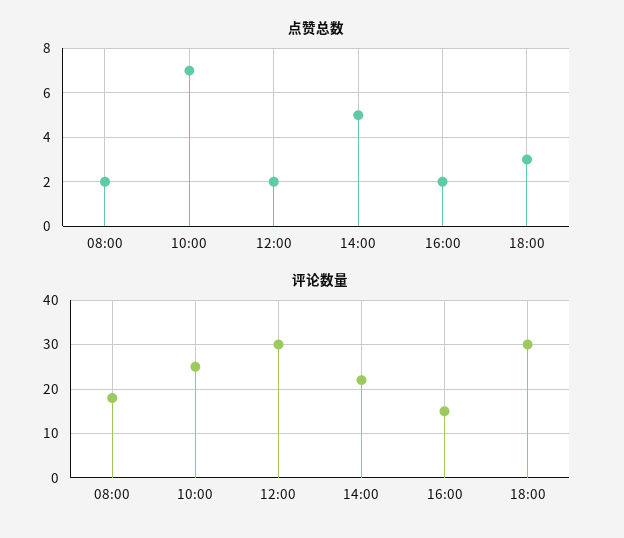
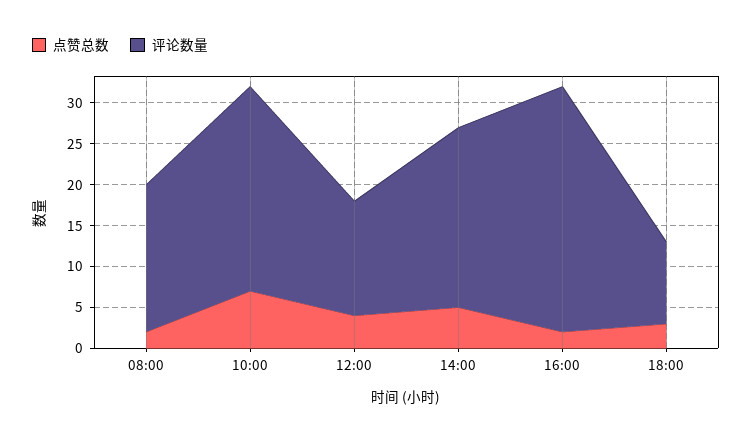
点赞总数, 12:00: 2 -> 4
评论数量, 12:00: 30 -> 14
评论数量, 16:00: 15 -> 30
评论数量, 18:00: 30 -> 10

